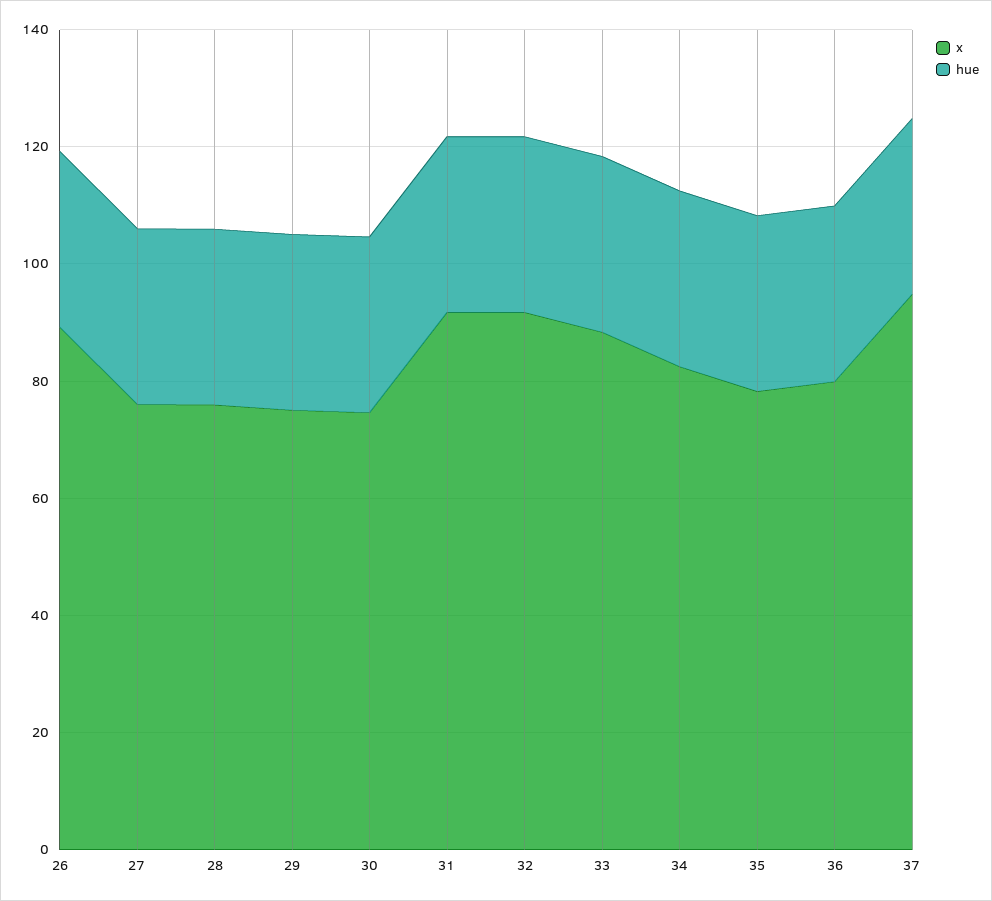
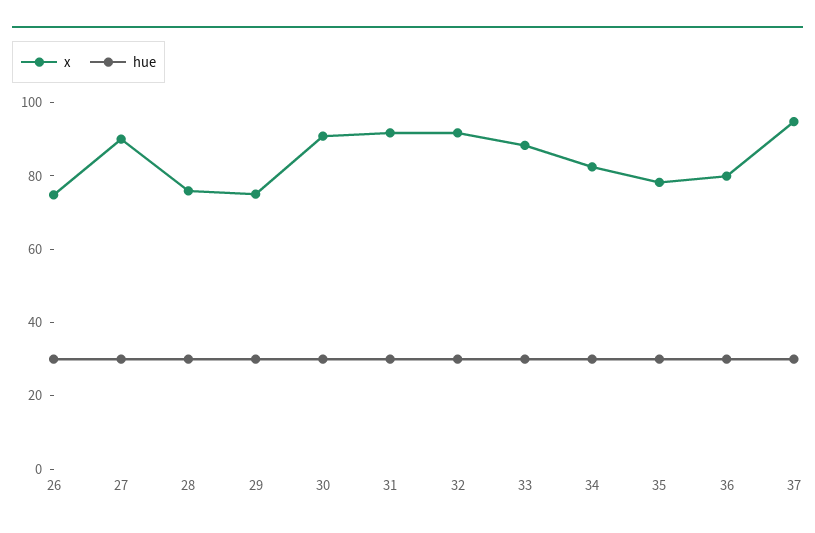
x, 26: 90 -> 75
x, 27: 75 -> 90
x, 30: 75 -> 90

